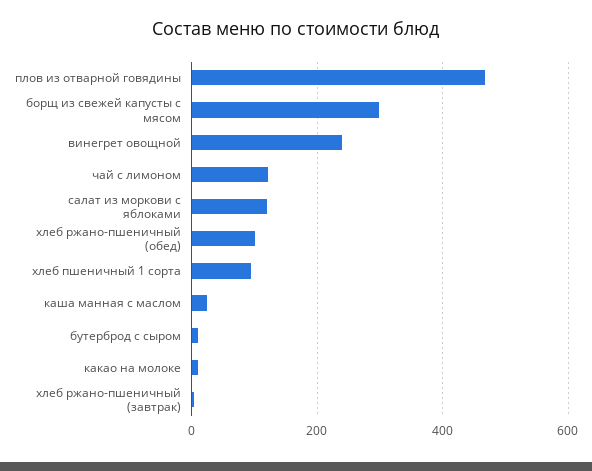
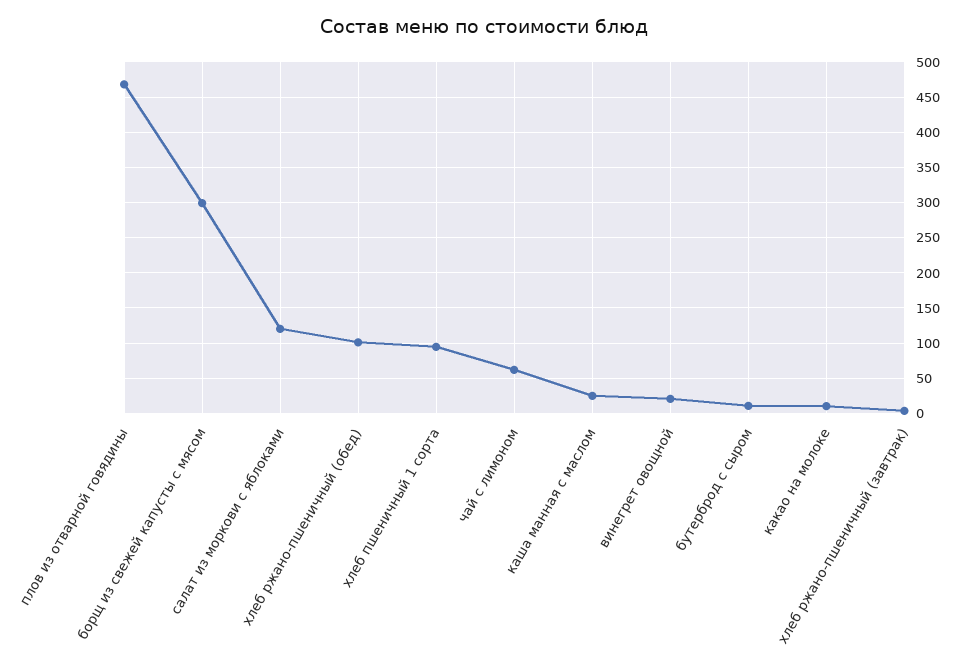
винегрет овощной: 240 -> 20
чай с лимоном: 120 -> 60

